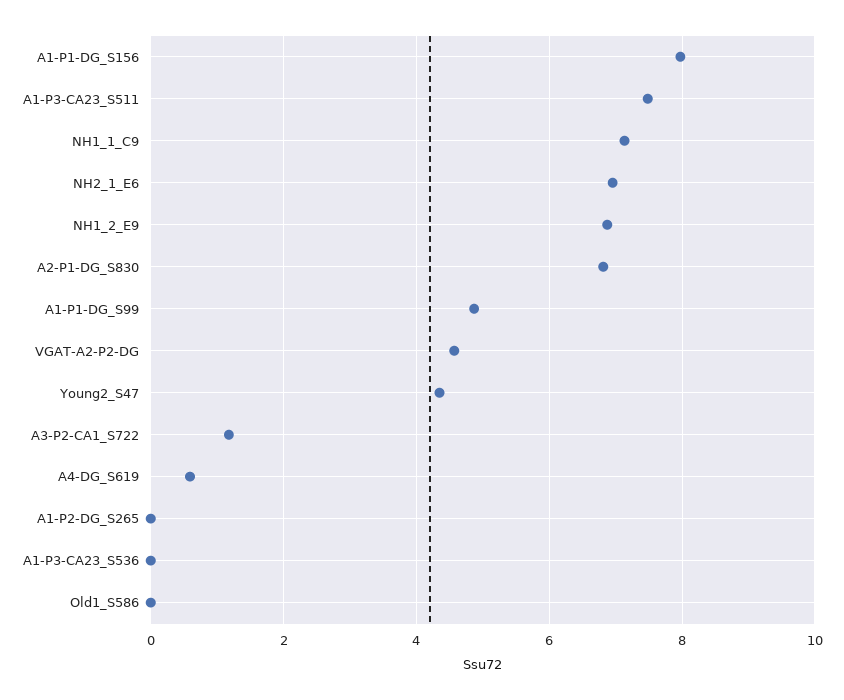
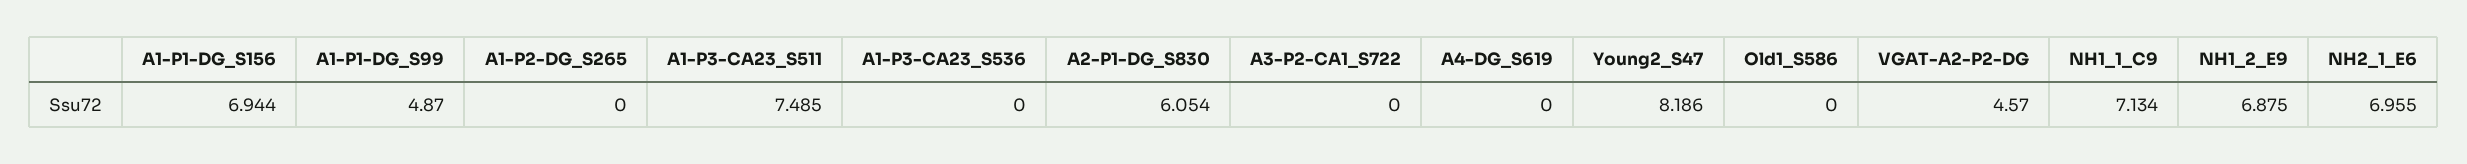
A1-P1-DG_S156: 8 -> 6.944
A2-P1-DG_S830: 6.8 -> 6.054
Young2_S47: 4.4 -> 8.186
A3-P2-CA1_S722: 1.2 -> 0
A4-DG_S619: 0.6 -> 0

